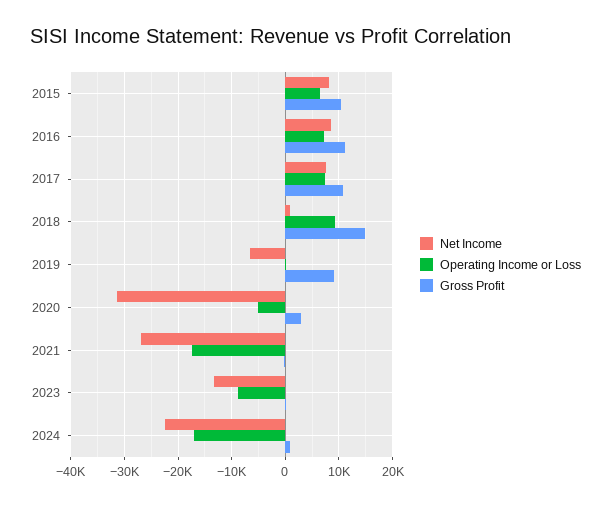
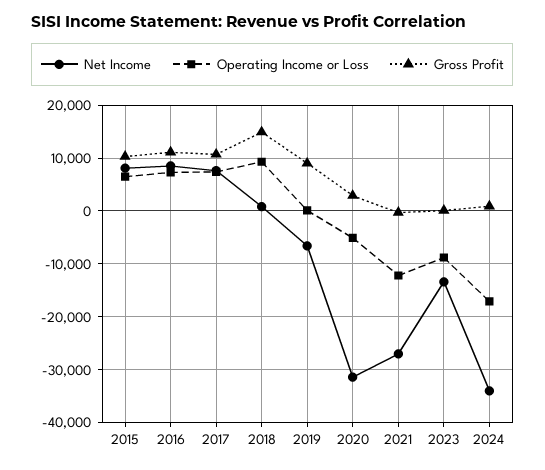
Operating Income or Loss, 2021: -18000 -> -12000
Net Income, 2024: -22000 -> -34000

